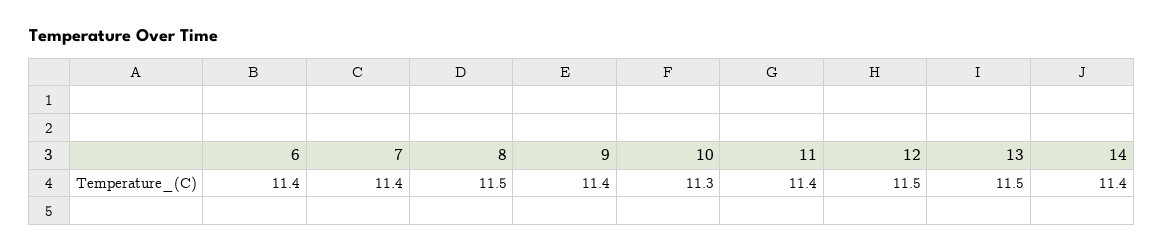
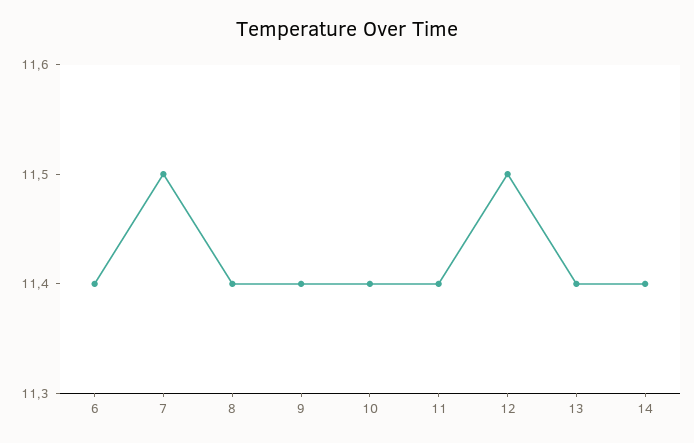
7: 11.4 -> 11.5
8: 11.5 -> 11.4
10: 11.3 -> 11.4
13: 11.5 -> 11.4

